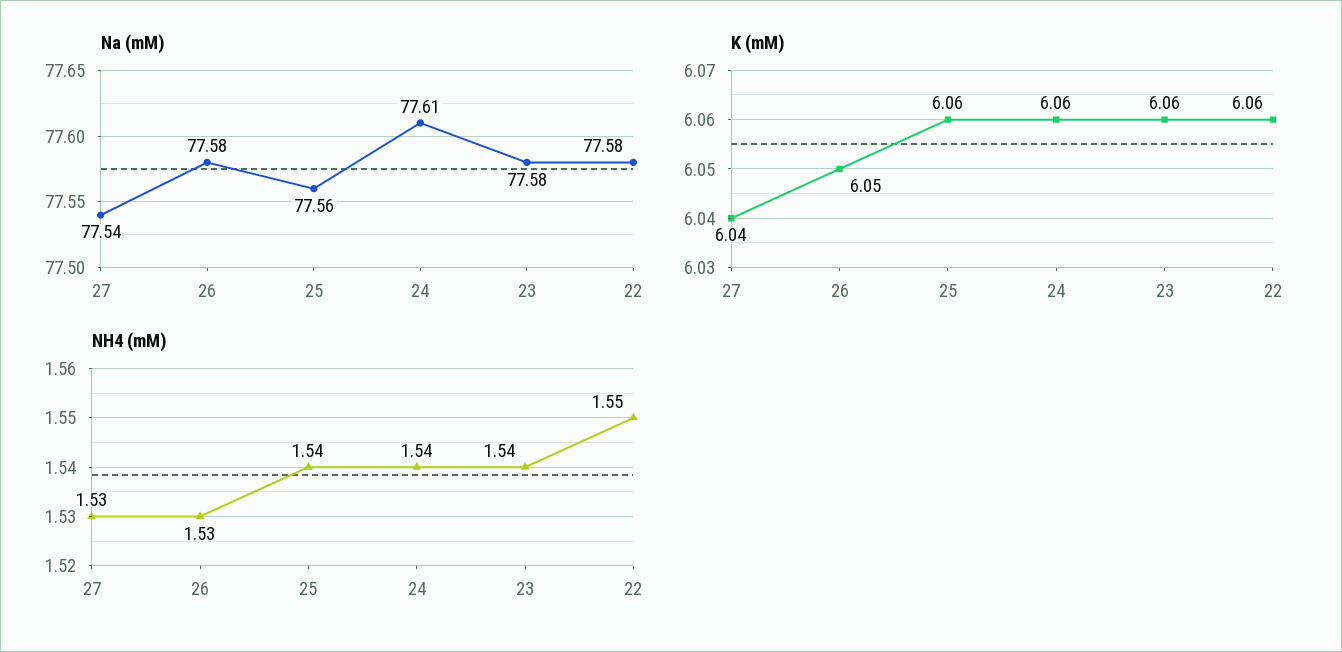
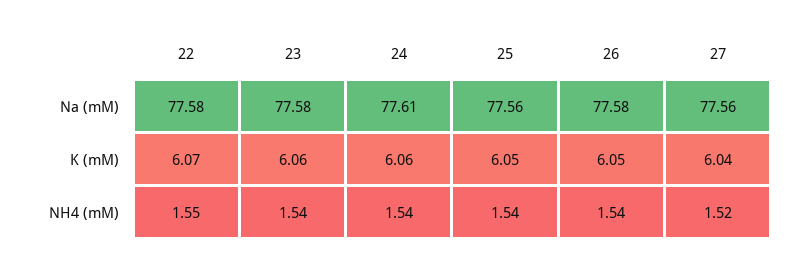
Na (mM), 27: 77.54 -> 77.56
K (mM), 25: 6.06 -> 6.05
K (mM), 22: 6.06 -> 6.07
NH4 (mM), 27: 1.53 -> 1.52
NH4 (mM), 26: 1.53 -> 1.54

